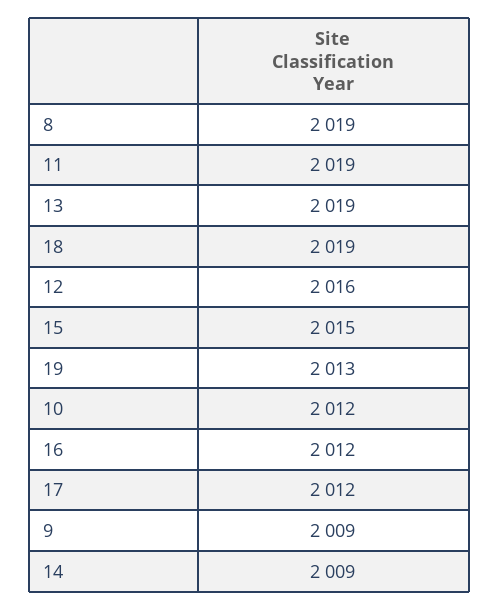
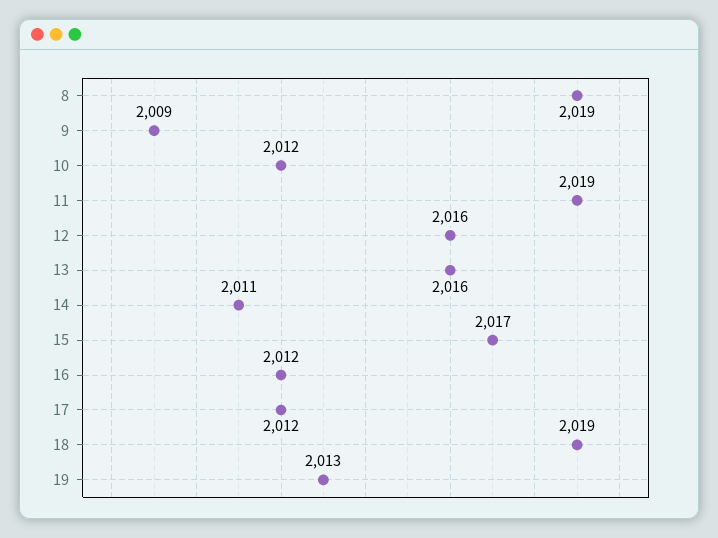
13: 2019 -> 2016
15: 2015 -> 2017
14: 2009 -> 2011

